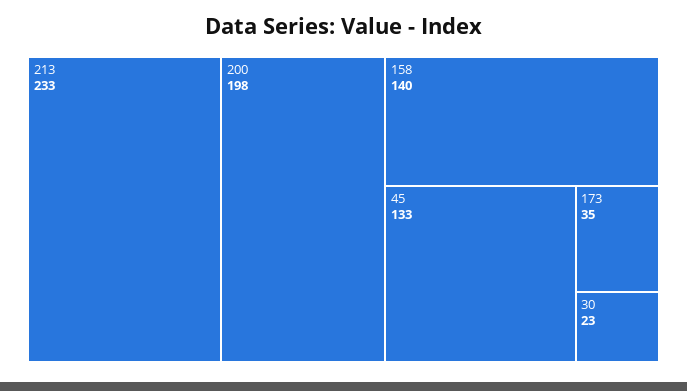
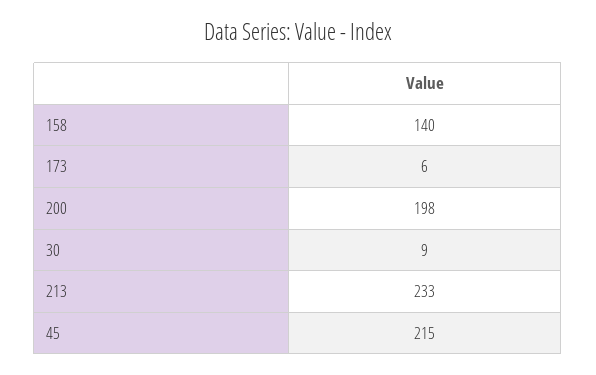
45: 133 -> 215
173: 35 -> 6
30: 23 -> 9

